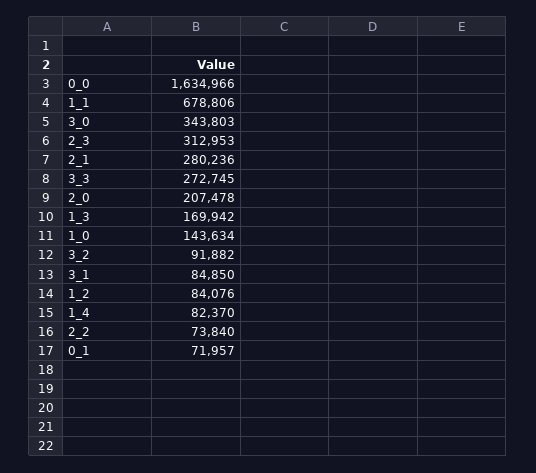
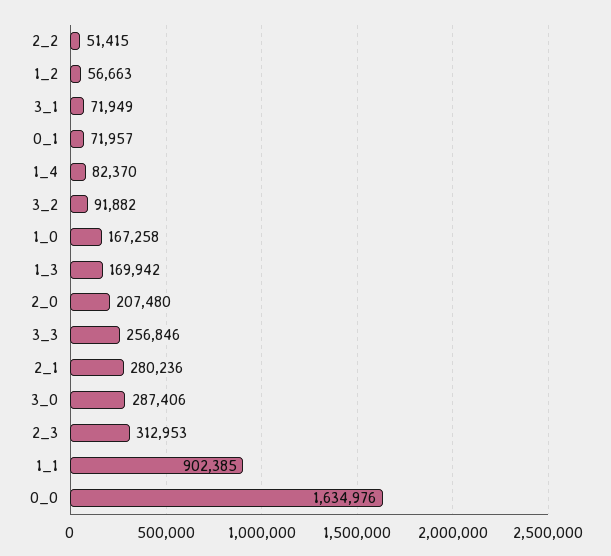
0_0: 1634966 -> 1634976
1_1: 678806 -> 902385
3_0: 343803 -> 287406
3_3: 272745 -> 256846
2_0: 207478 -> 207480
1_0: 143634 -> 167258
3_1: 84850 -> 71949
1_2: 84076 -> 56663
2_2: 73840 -> 51415

